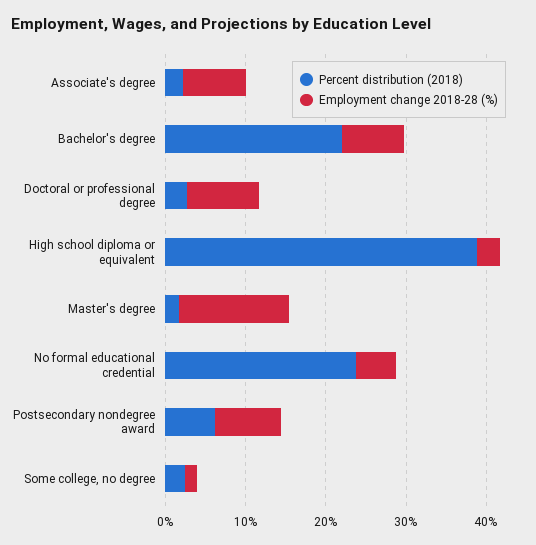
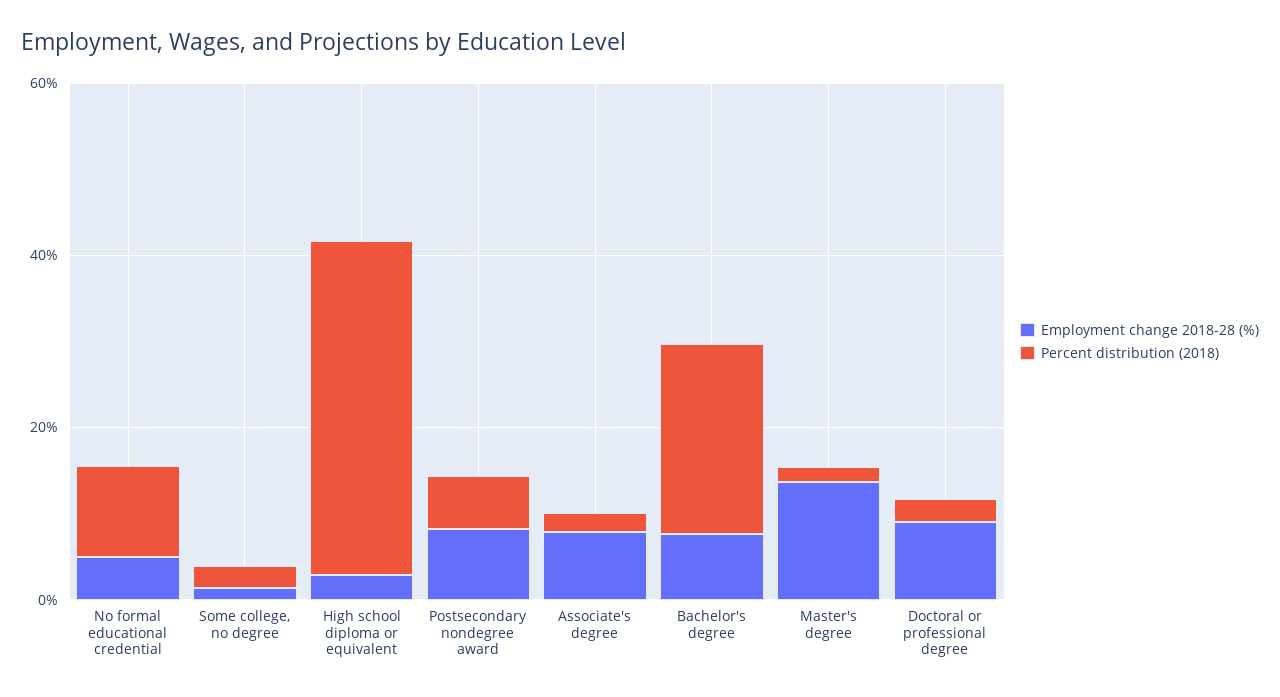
Percent distribution (2018), No formal educational credential: 24 -> 10

